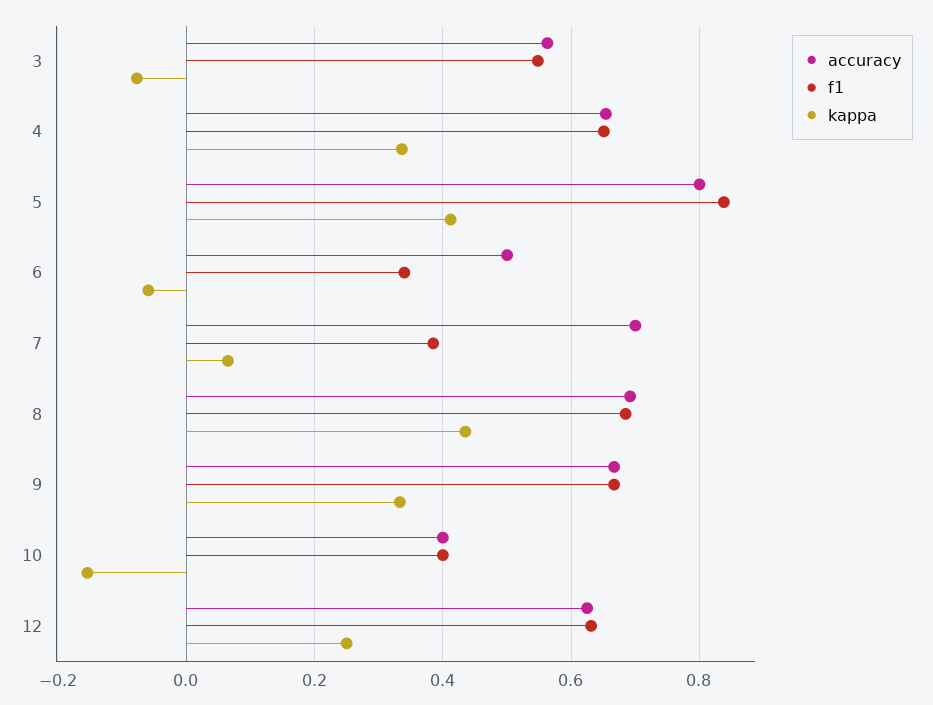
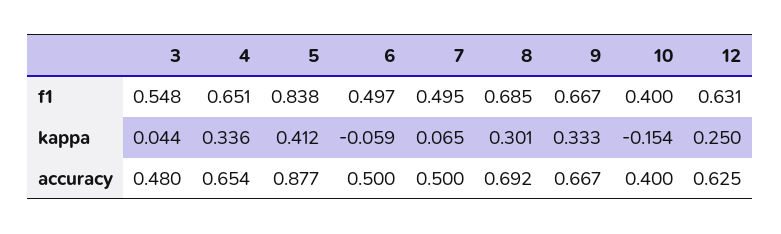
accuracy, 3: 0.56 -> 0.48
kappa, 3: -0.08 -> 0.044
accuracy, 5: 0.8 -> 0.877
f1, 6: 0.34 -> 0.497
accuracy, 7: 0.7 -> 0.5
f1, 7: 0.38 -> 0.495
kappa, 8: 0.44 -> 0.301

